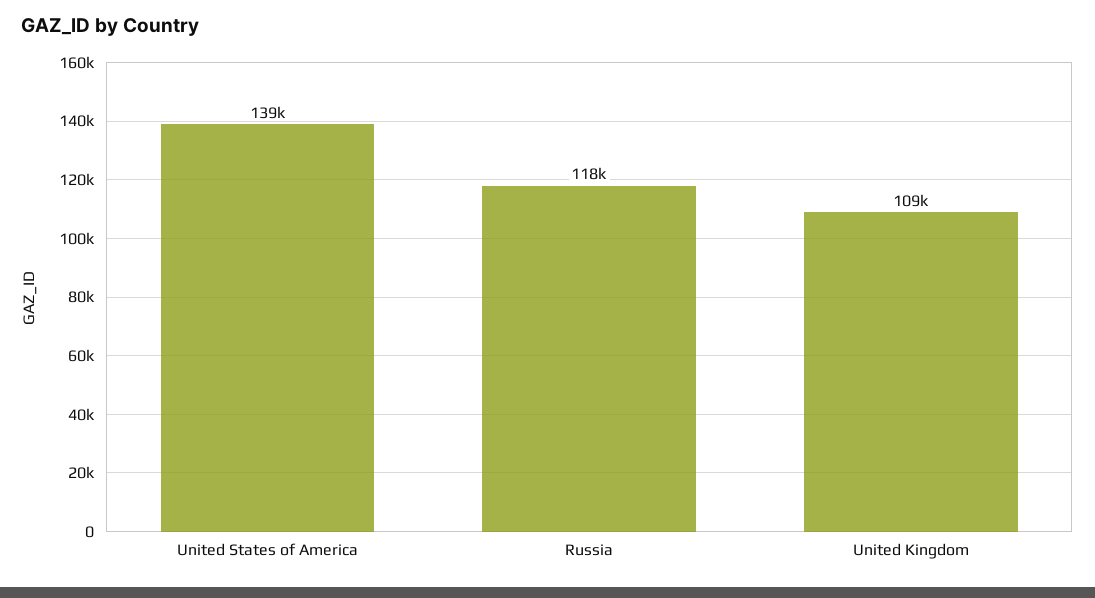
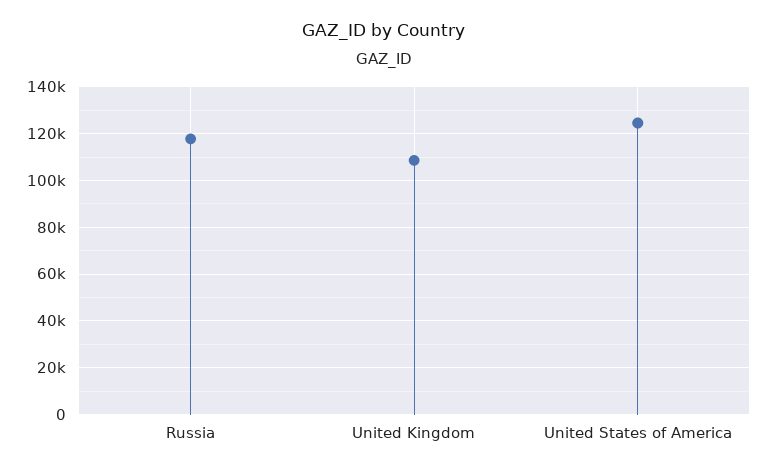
United States of America: 139000 -> 125000

